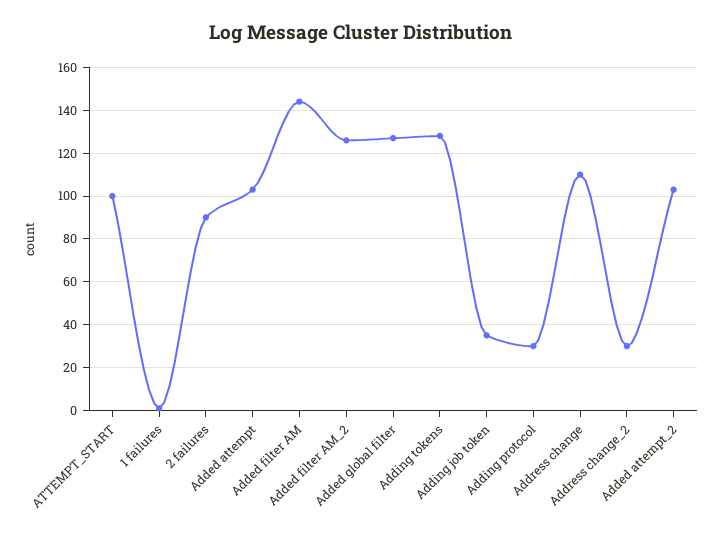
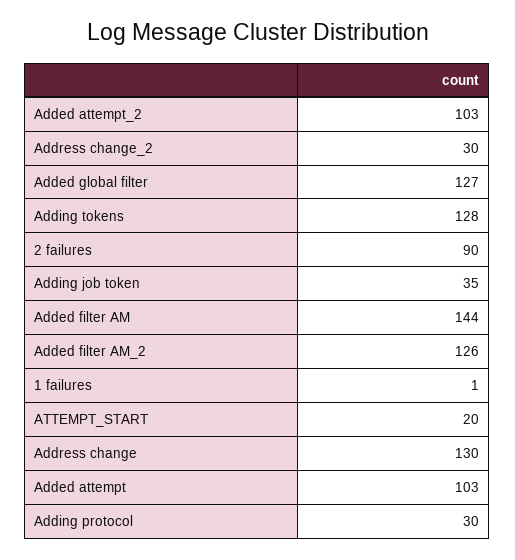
ATTEMPT_START: 100 -> 20
Address change: 110 -> 130

